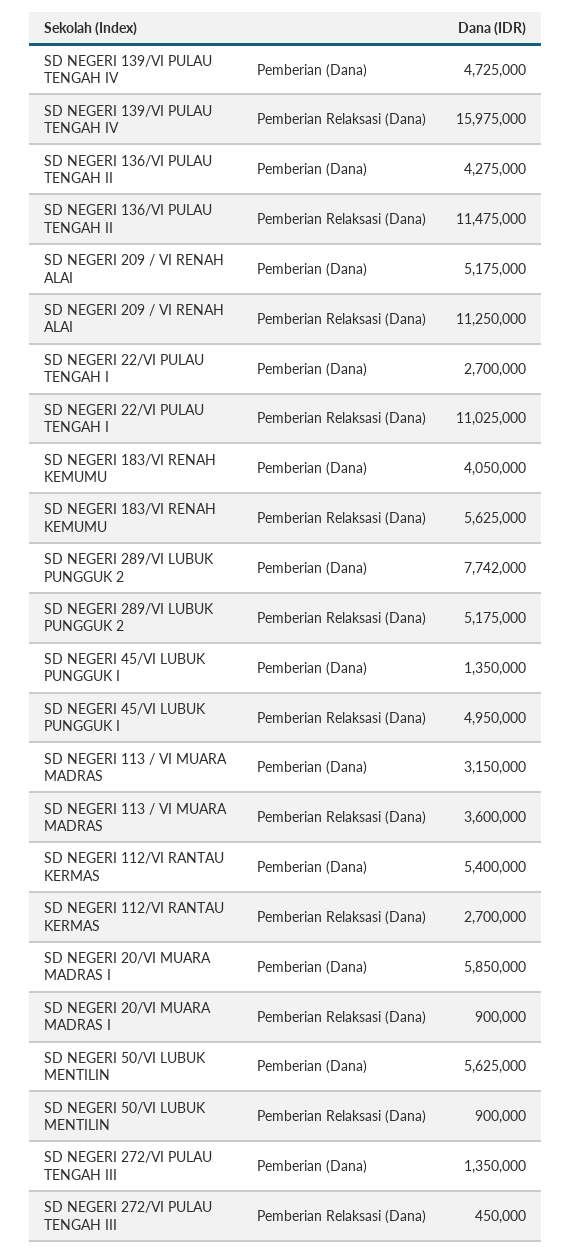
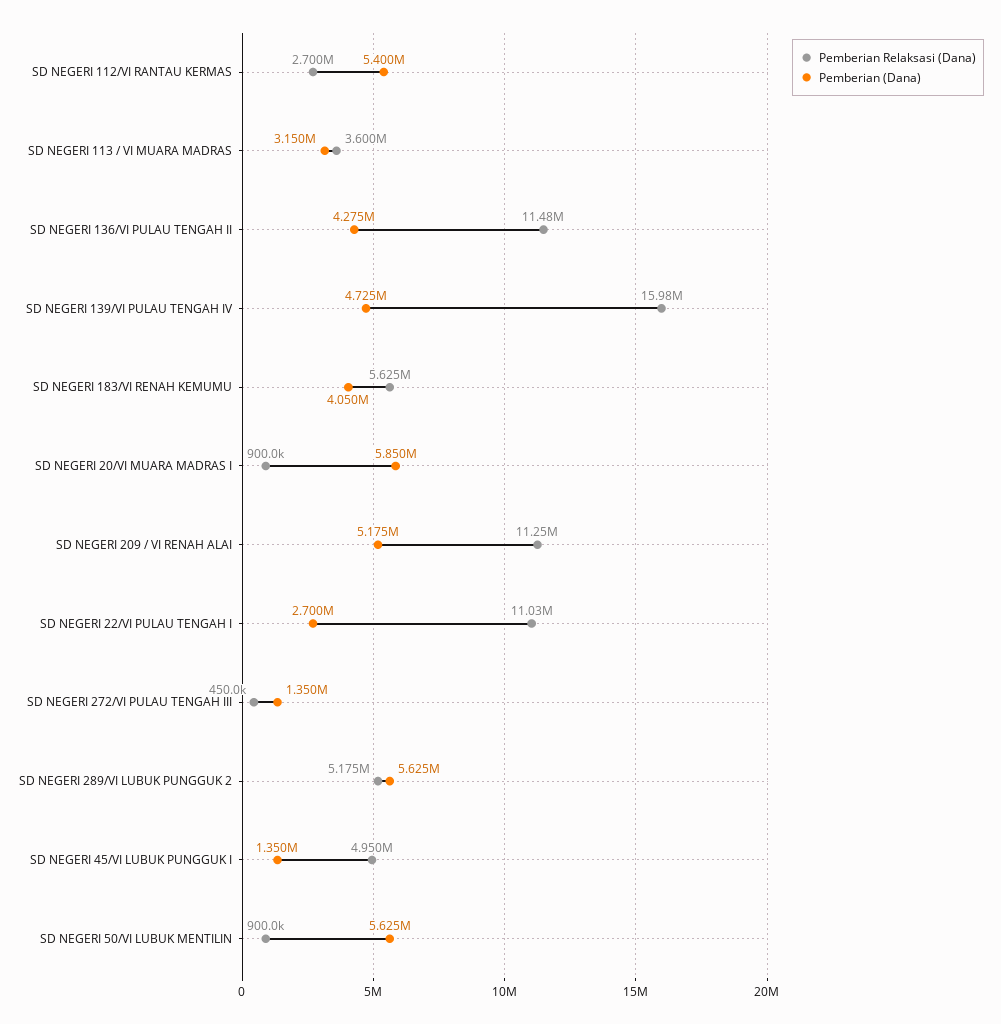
Pemberian (Dana), SD NEGERI 289/VI LUBUK PUNGGUK 2: 7742000 -> 5625000

